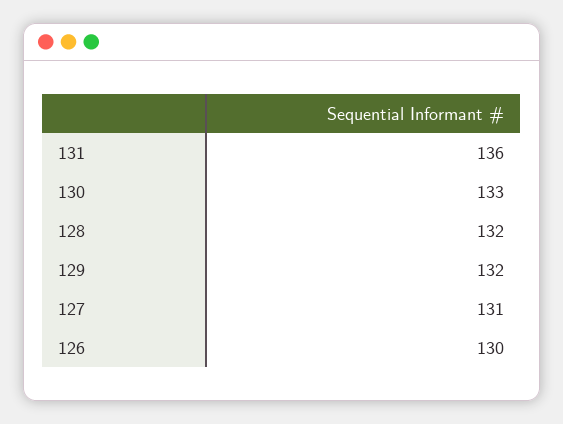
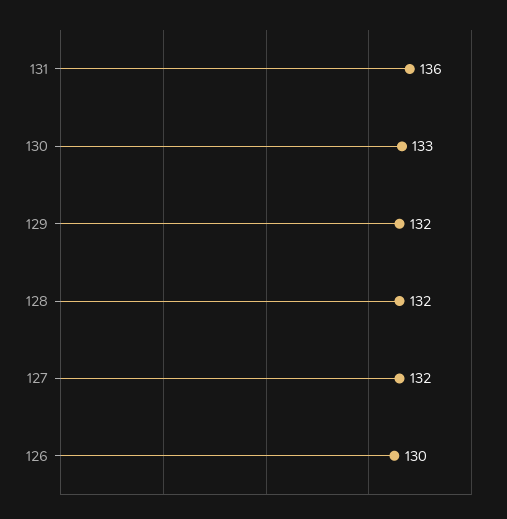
127: 131 -> 132

